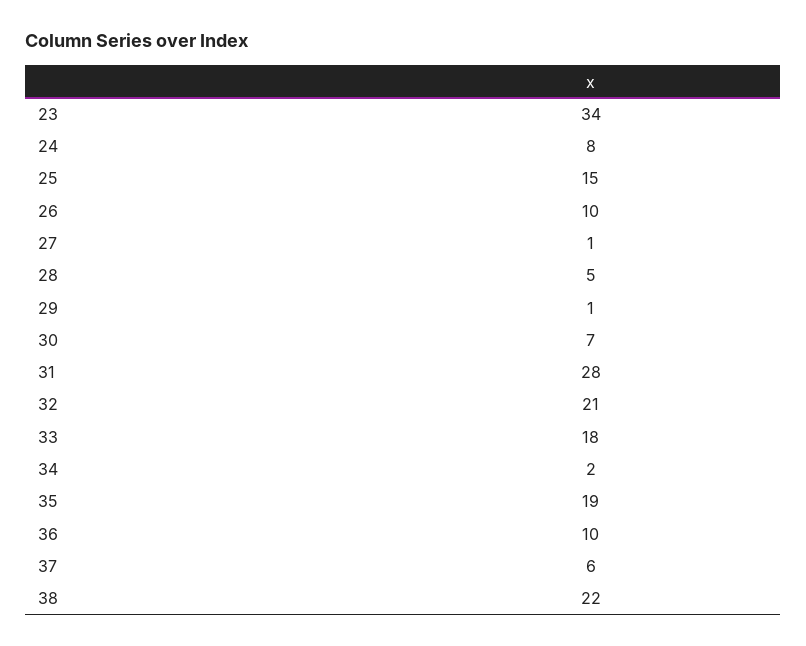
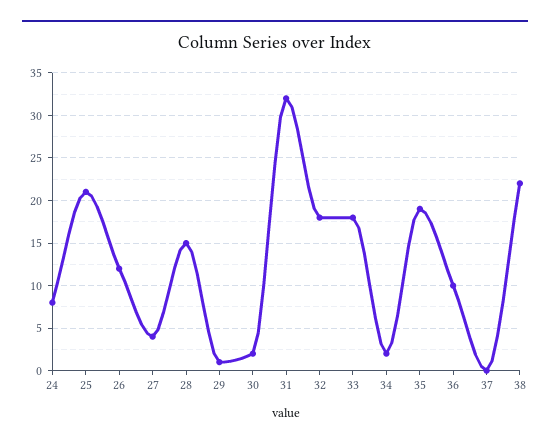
23: 34 -> none
25: 15 -> 21
26: 10 -> 12
27: 1 -> 4
28: 5 -> 15
30: 7 -> 2
31: 28 -> 32
32: 21 -> 18
37: 6 -> 0

